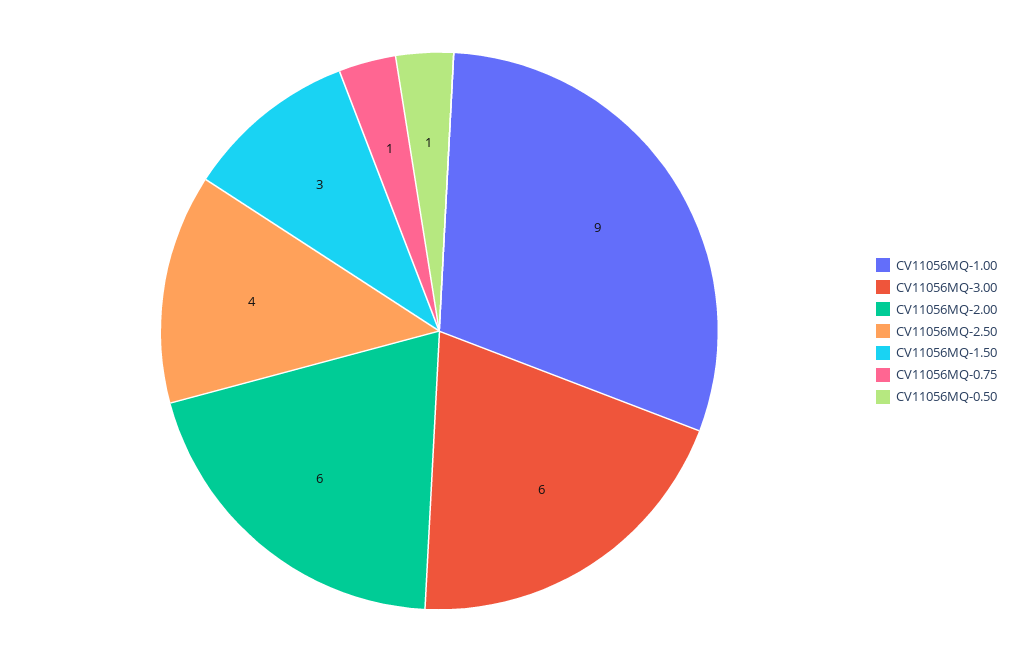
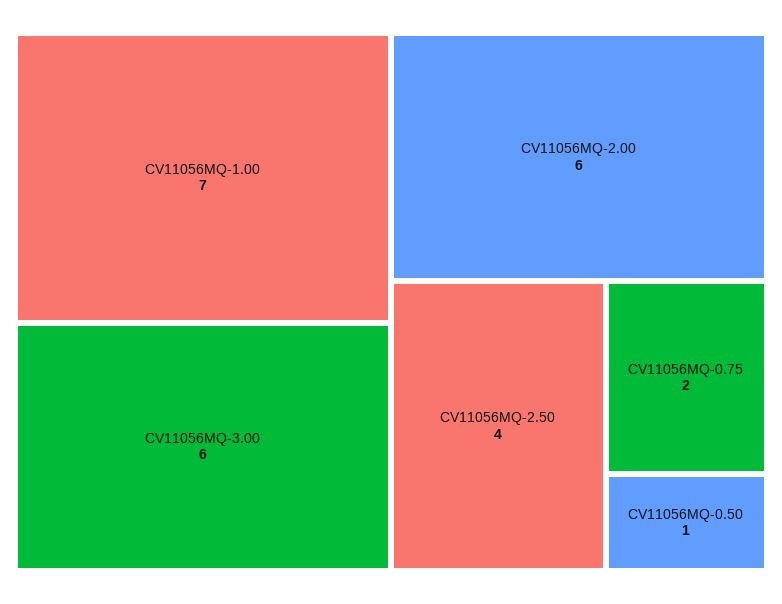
CV11056MQ-1.00: 9 -> 7
CV11056MQ-1.50: 3 -> none
CV11056MQ-0.75: 1 -> 2

